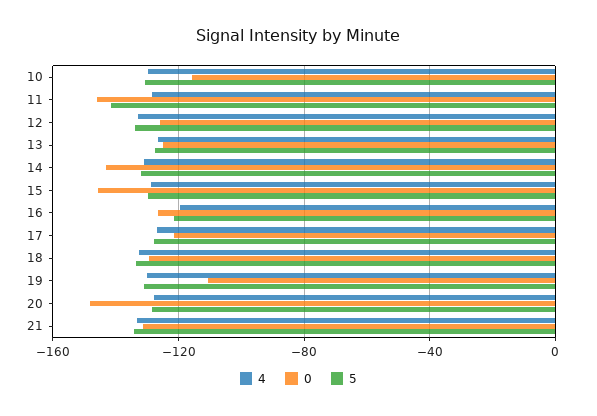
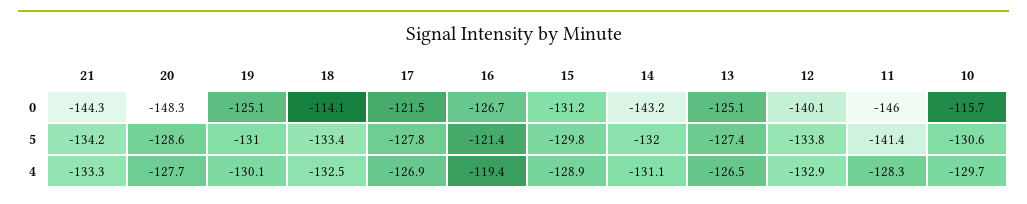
0, 12: -125 -> -140.1
0, 15: -145 -> -131.2
0, 18: -130 -> -114.1
0, 19: -110 -> -125.1
0, 21: -130 -> -144.3

